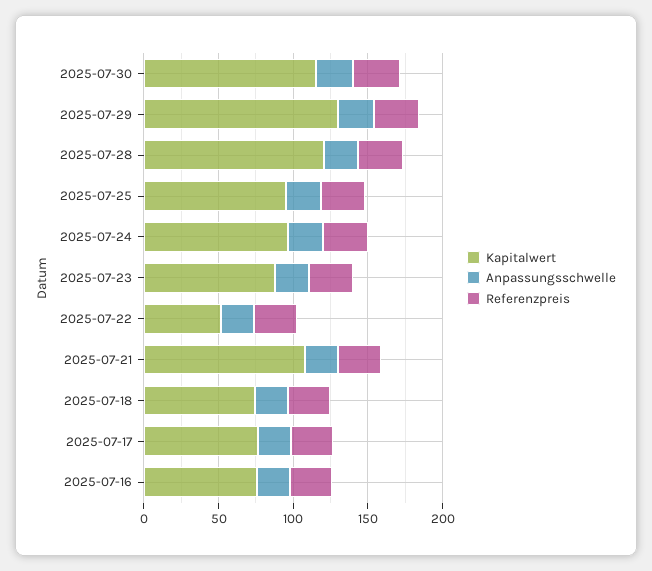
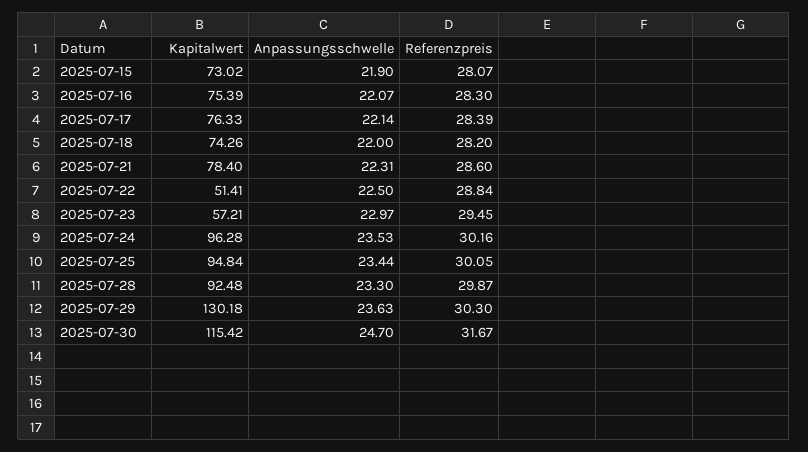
Kapitalwert, 2025-07-28: 120 -> 92.48
Kapitalwert, 2025-07-23: 90 -> 57.21
Kapitalwert, 2025-07-21: 110 -> 78.4
Kapitalwert, 2025-07-15: none -> 73.02
Anpassungsschwelle, 2025-07-15: none -> 21.9
Referenzpreis, 2025-07-15: none -> 28.07

